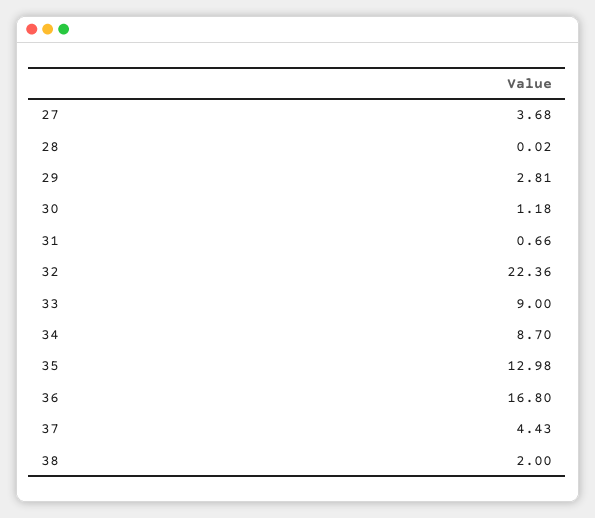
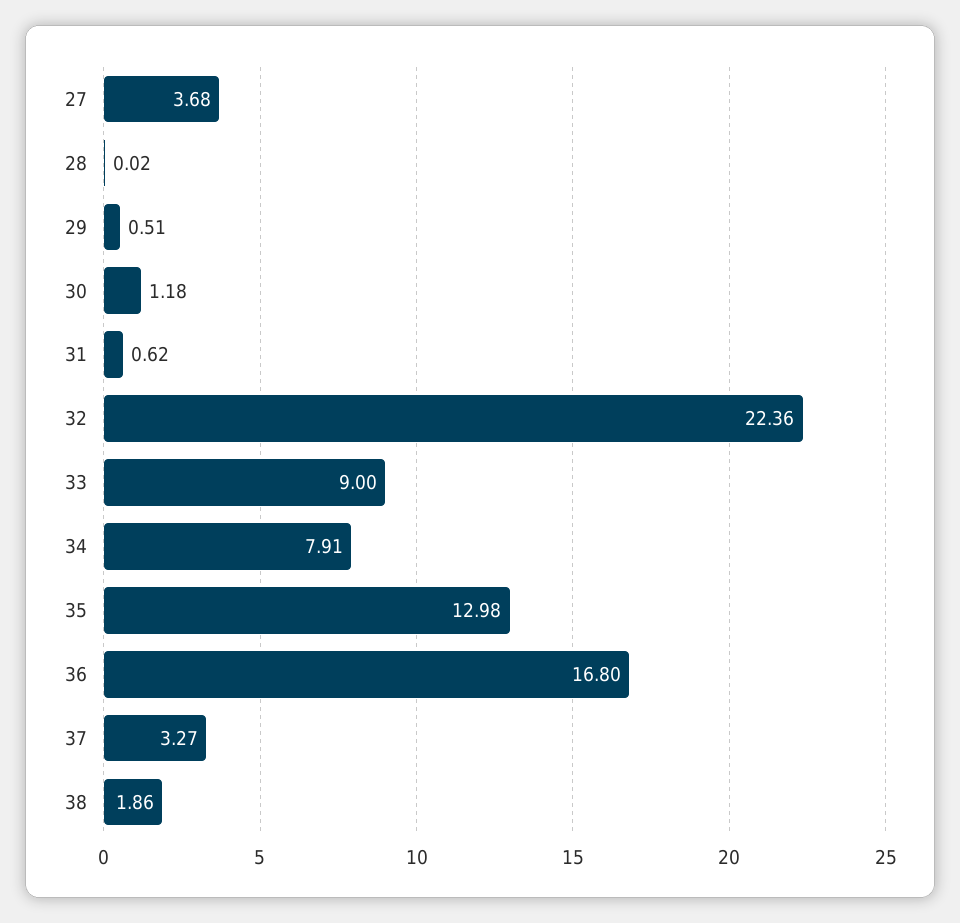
29: 2.81 -> 0.51
31: 0.66 -> 0.62
34: 8.7 -> 7.91
37: 4.43 -> 3.27
38: 2 -> 1.86

